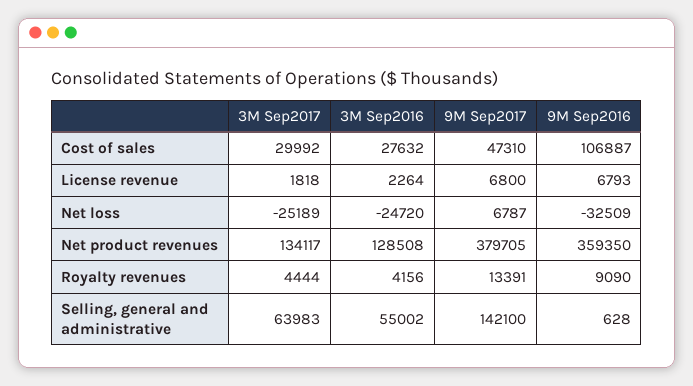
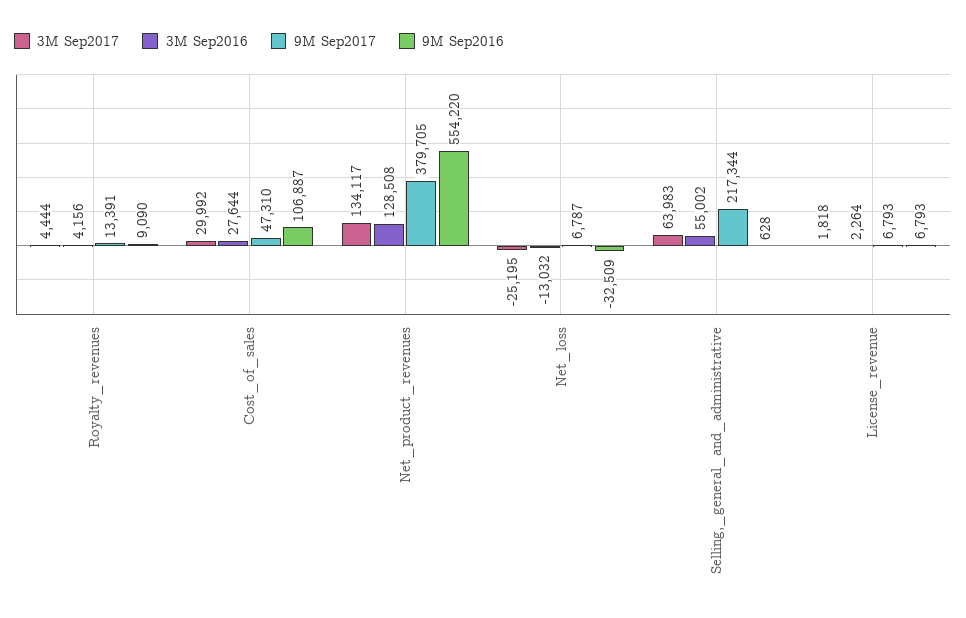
3M Sep2016, Cost of sales: 27632 -> 27644
9M Sep2017, License revenue: 6800 -> 6793
3M Sep2017, Net loss: -25189 -> -25195
3M Sep2016, Net loss: -24720 -> -13032
9M Sep2016, Net product revenues: 359350 -> 554220
9M Sep2017, Selling, general and administrative: 142100 -> 217344

